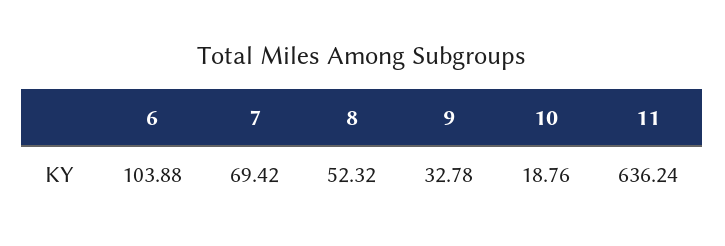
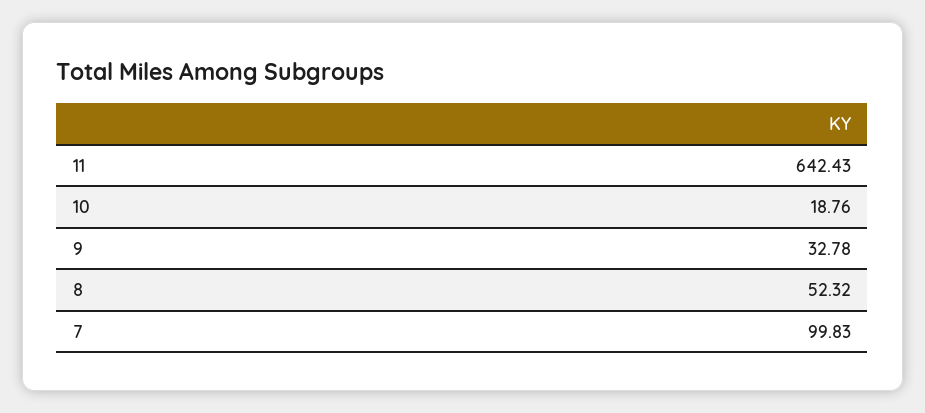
6: 103.88 -> none
7: 69.42 -> 99.83
11: 636.24 -> 642.43

